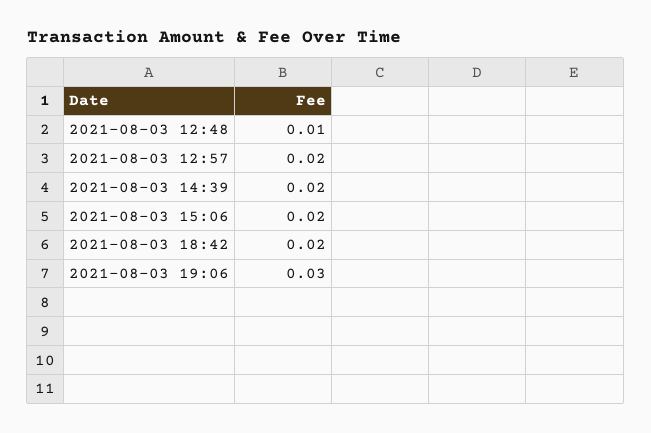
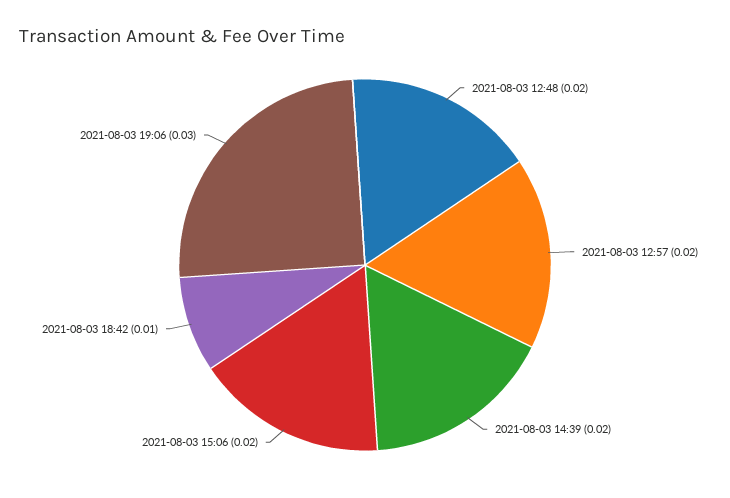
2021-08-03 12:48: 0.01 -> 0.02
2021-08-03 18:42: 0.02 -> 0.01

